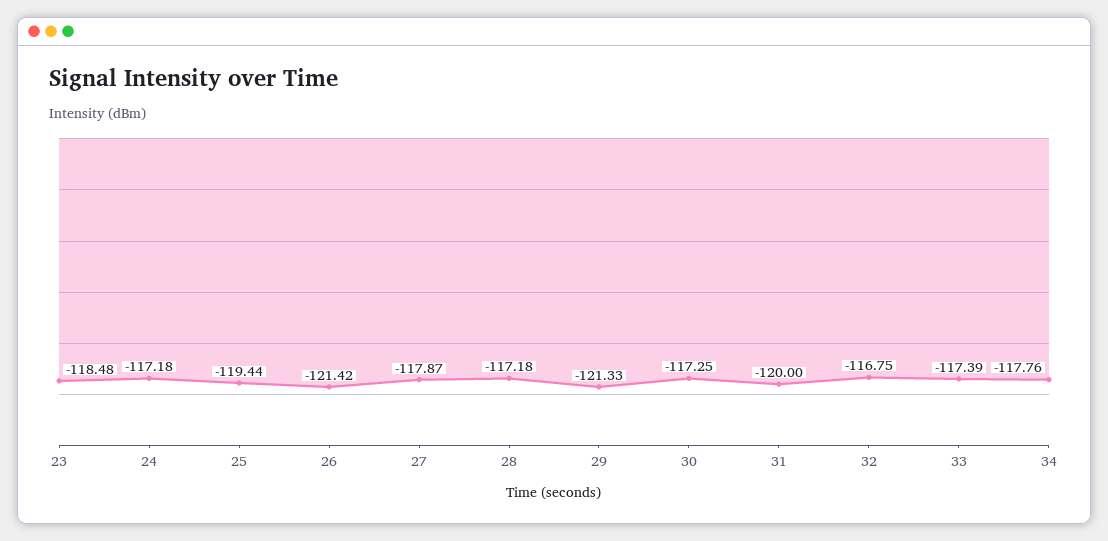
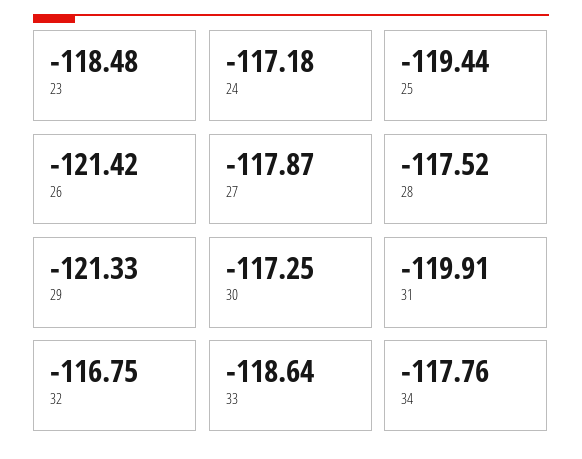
28: -117.18 -> -117.52
31: -120 -> -119.91
33: -117.39 -> -118.64

